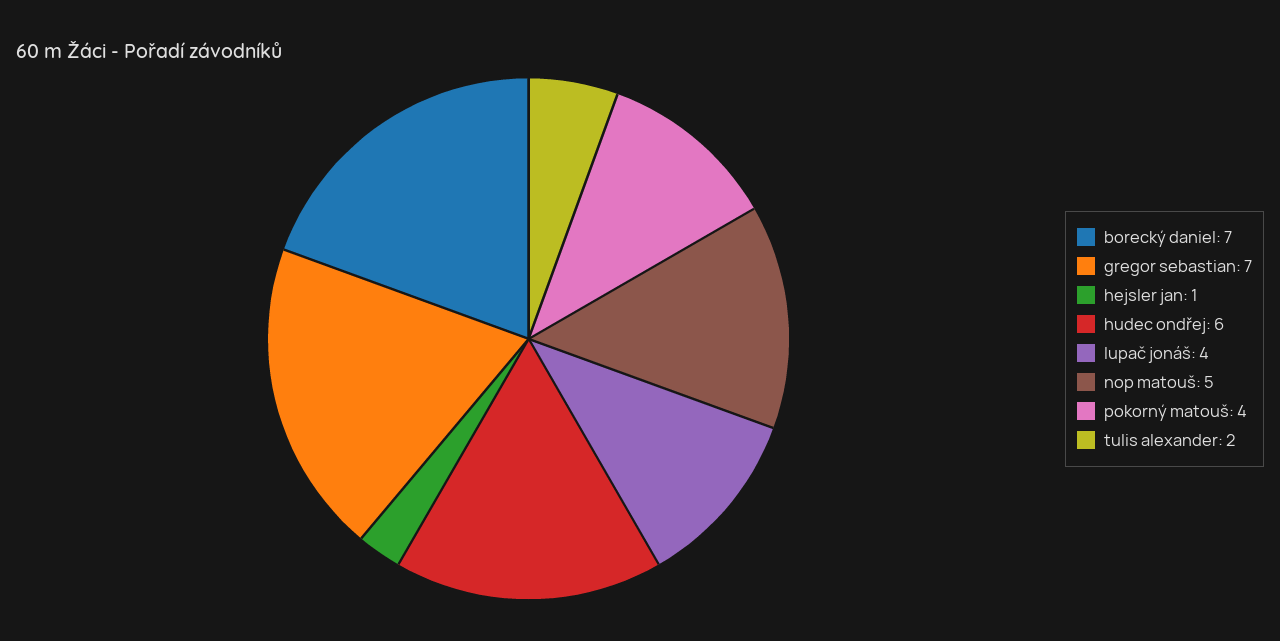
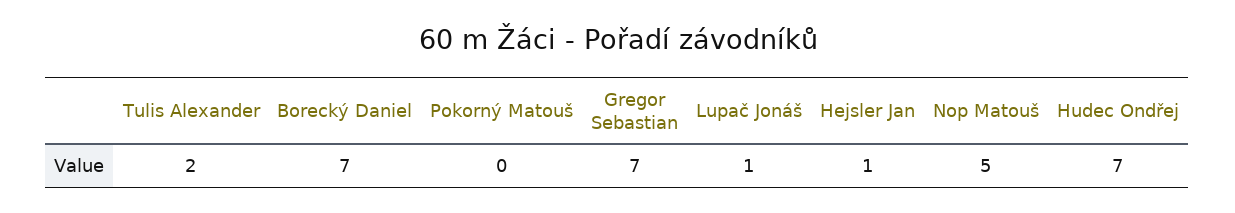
hudec ondřej: 6 -> 7
lupač jonáš: 4 -> 1
pokorný matouš: 4 -> 0

